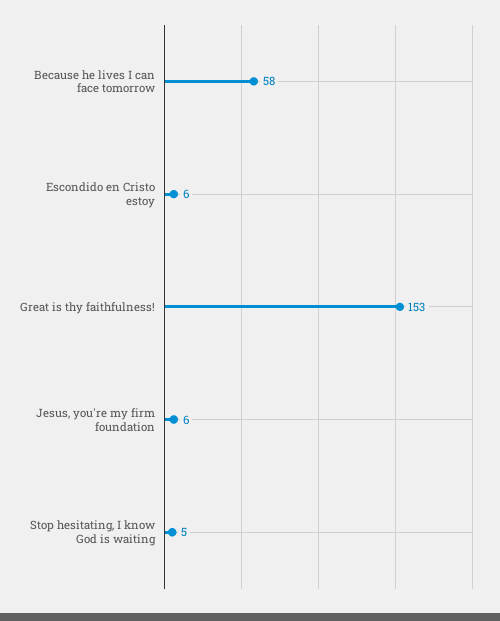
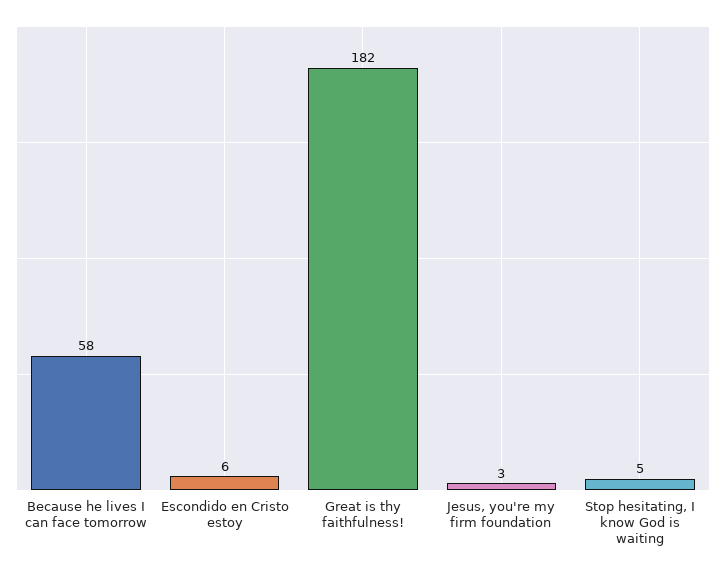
Great is thy faithfulness!: 153 -> 182
Jesus, you're my firm foundation: 6 -> 3

